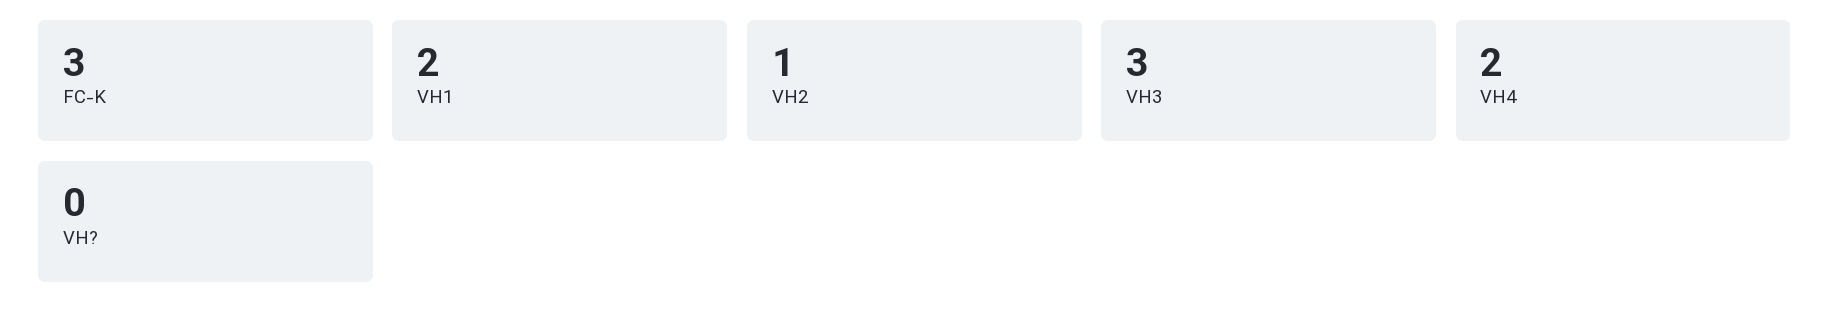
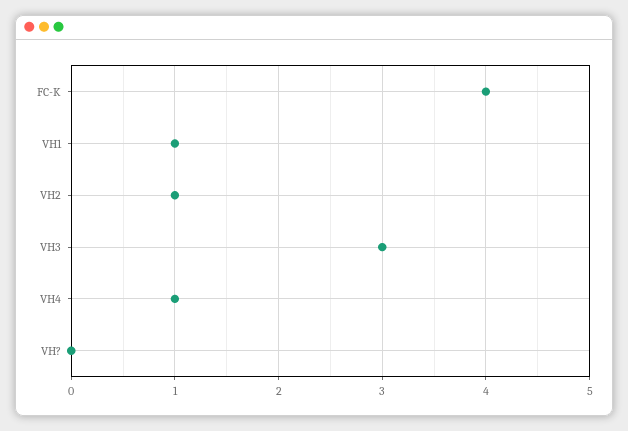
FC-K: 3 -> 4
VH1: 2 -> 1
VH4: 2 -> 1

